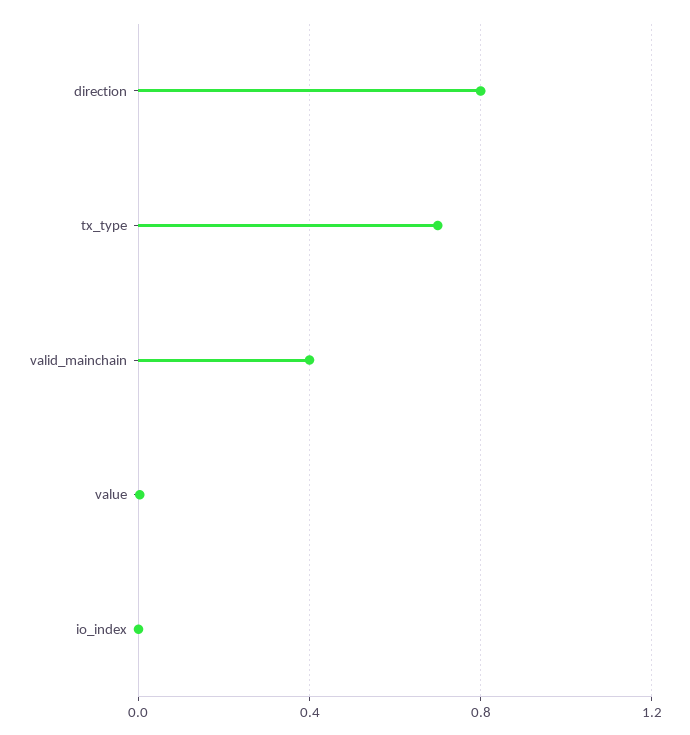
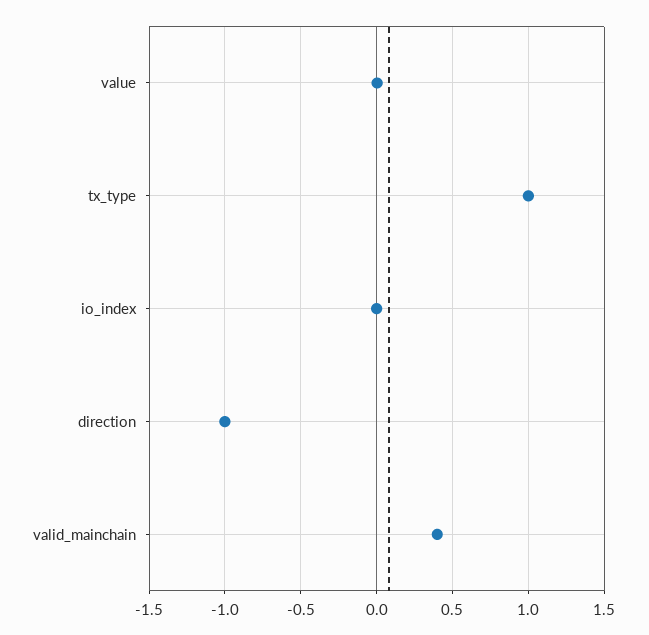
direction: 0.8 -> -1
tx_type: 0.7 -> 1

